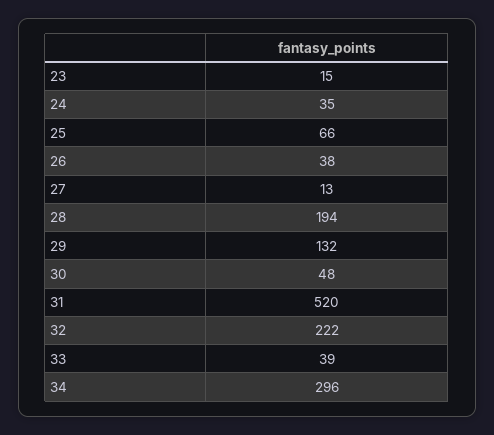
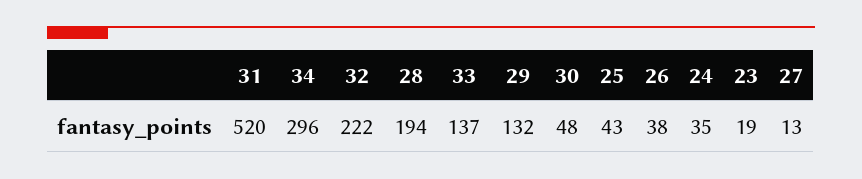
23: 15 -> 19
25: 66 -> 43
33: 39 -> 137

